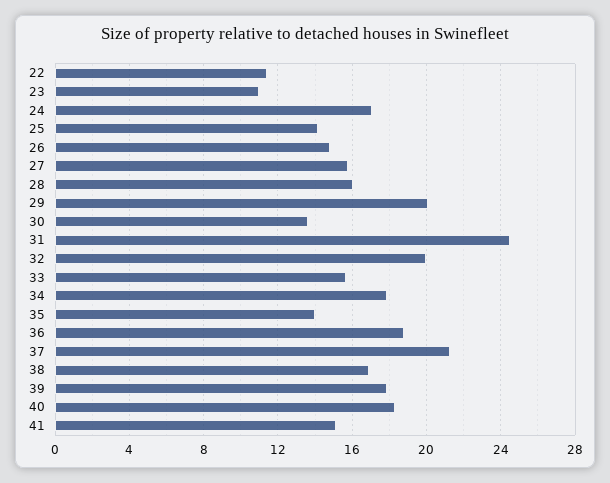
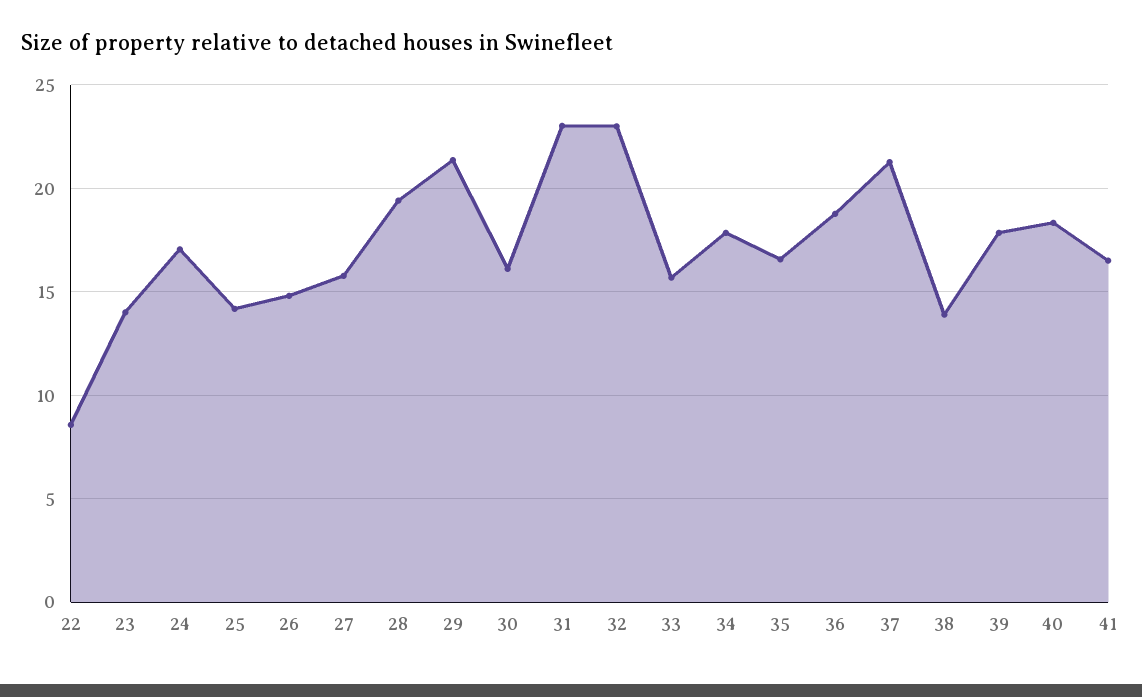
22: 11.5 -> 8.5
23: 11 -> 14
28: 16 -> 19.5
29: 20 -> 21.5
30: 13.5 -> 16
31: 24.5 -> 23
32: 20 -> 23
35: 14 -> 16.5
38: 17 -> 14
41: 15 -> 16.5

